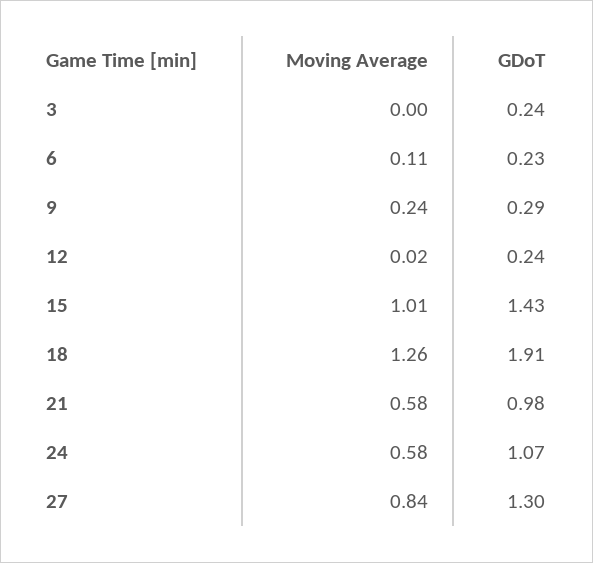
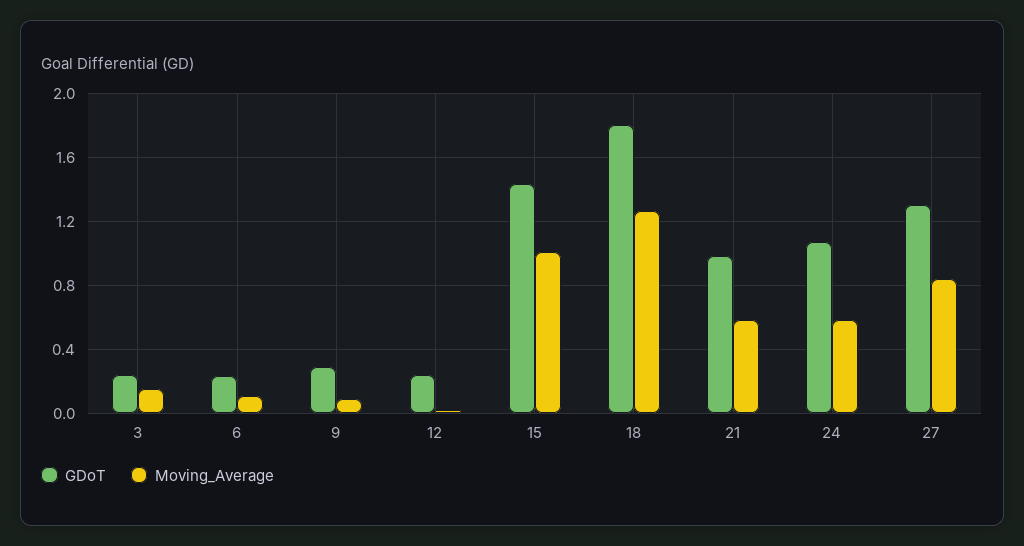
Moving Average, 3: 0 -> 0.15
Moving Average, 9: 0.24 -> 0.1
GDoT, 18: 1.91 -> 1.8

